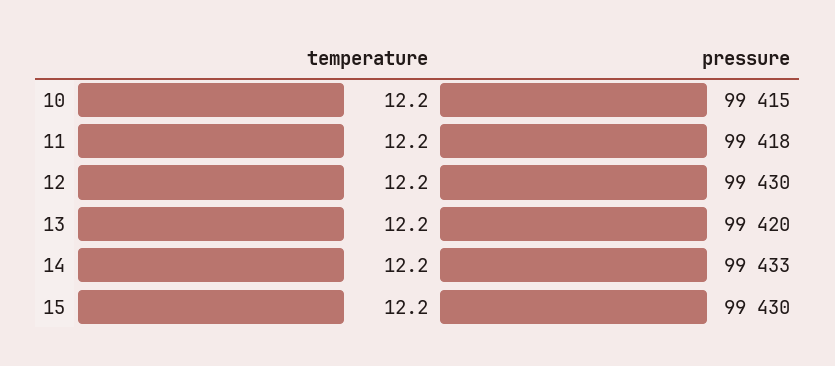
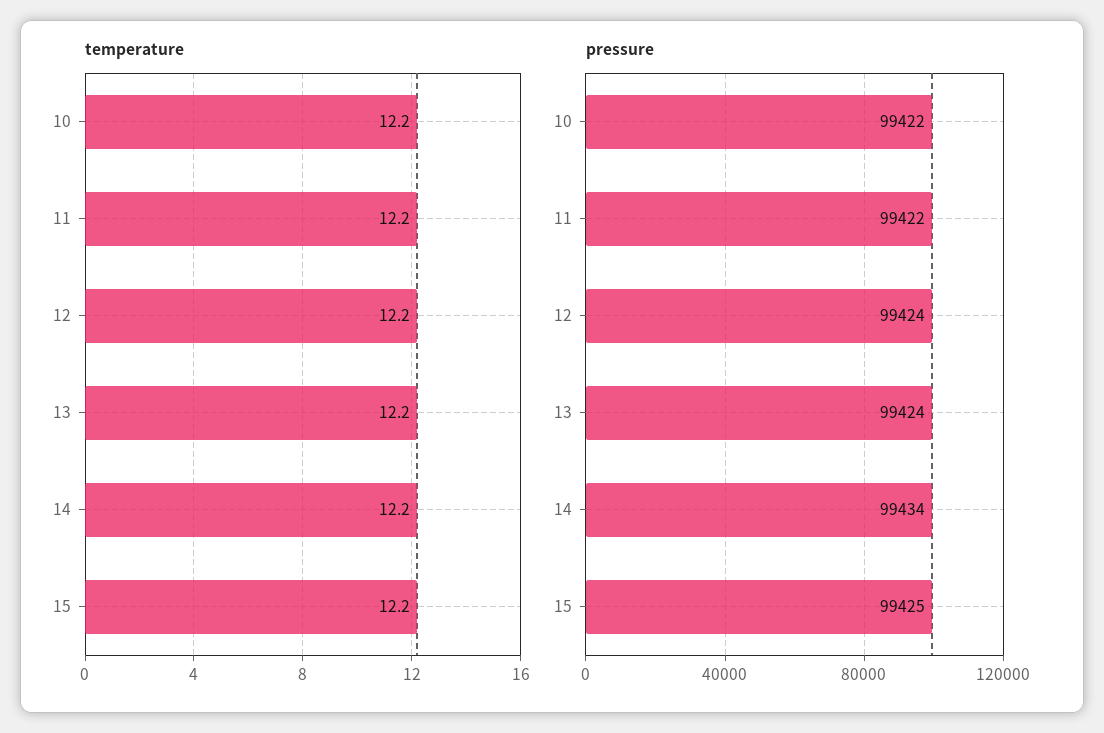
pressure, 10: 99415 -> 99422
pressure, 11: 99418 -> 99422
pressure, 12: 99430 -> 99424
pressure, 13: 99420 -> 99424
pressure, 14: 99433 -> 99434
pressure, 15: 99430 -> 99425

